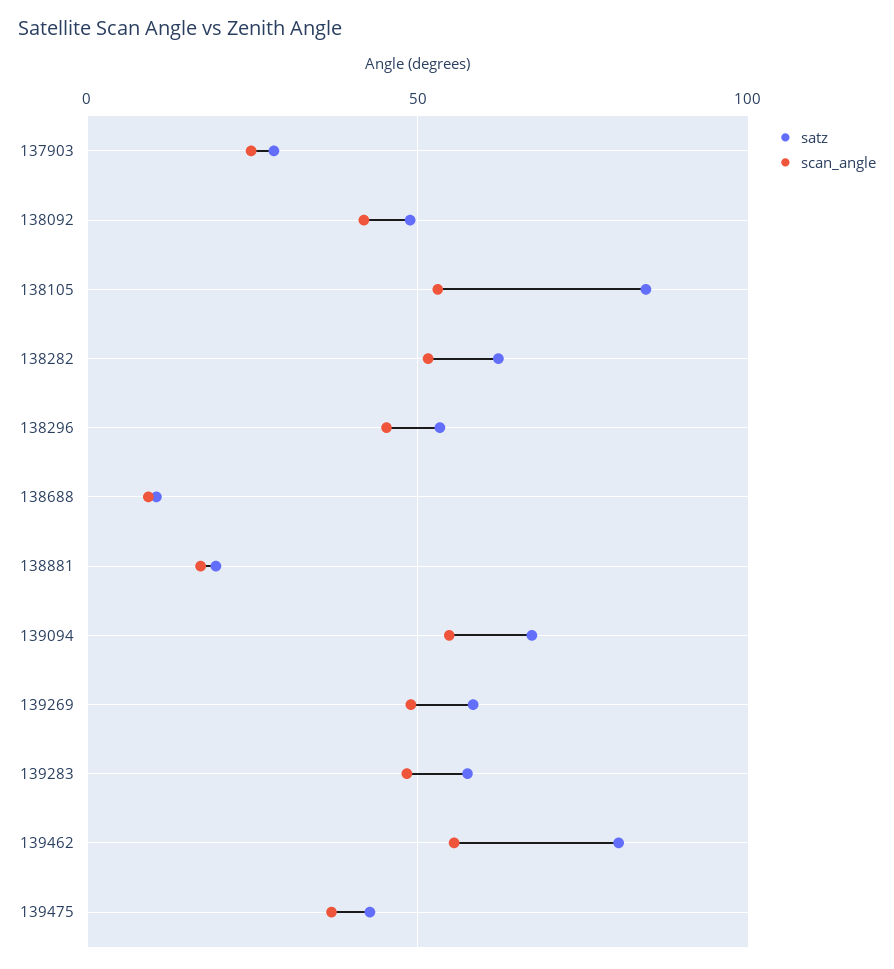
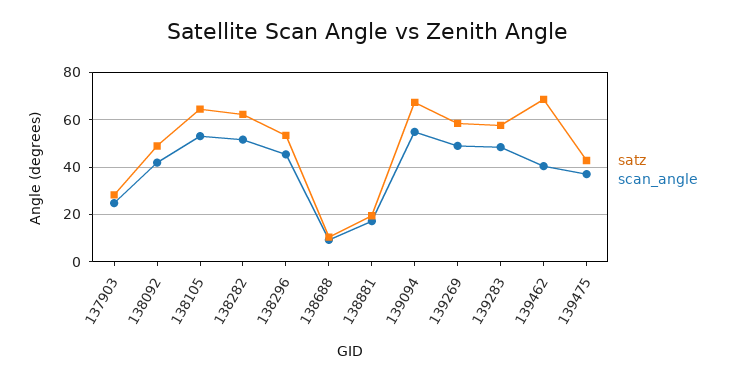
satz, 138105: 85 -> 65
satz, 139462: 80 -> 70
scan_angle, 139462: 55 -> 40

